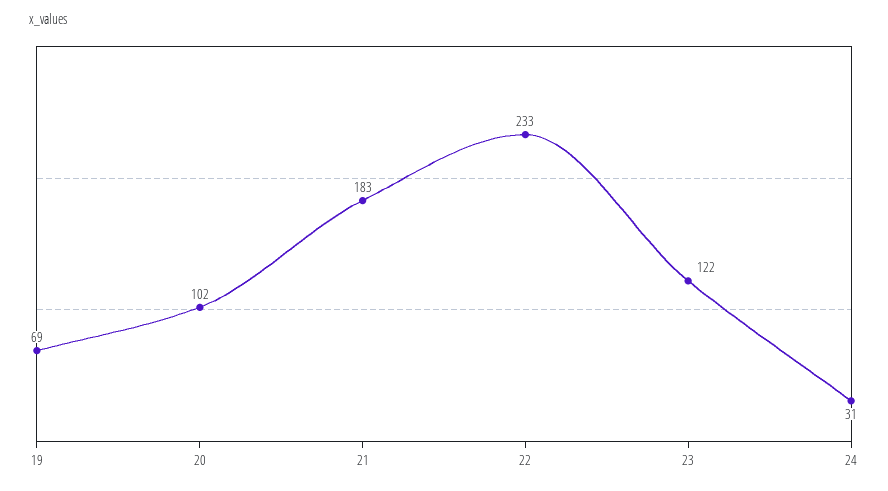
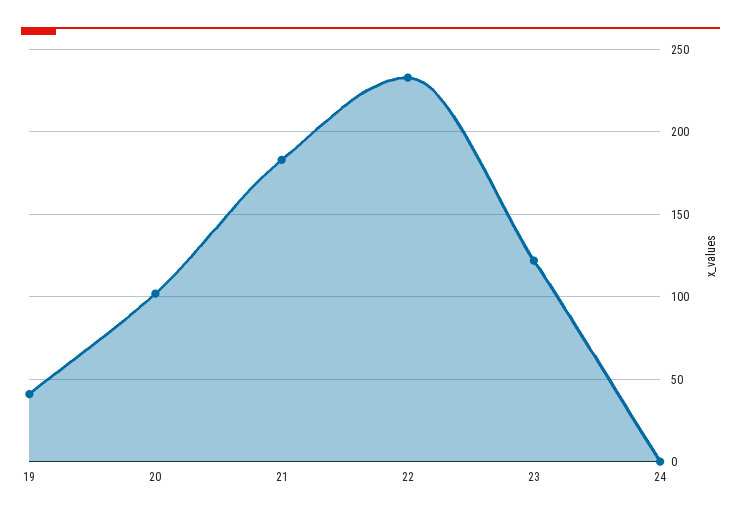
19: 69 -> 40
24: 31 -> 0

